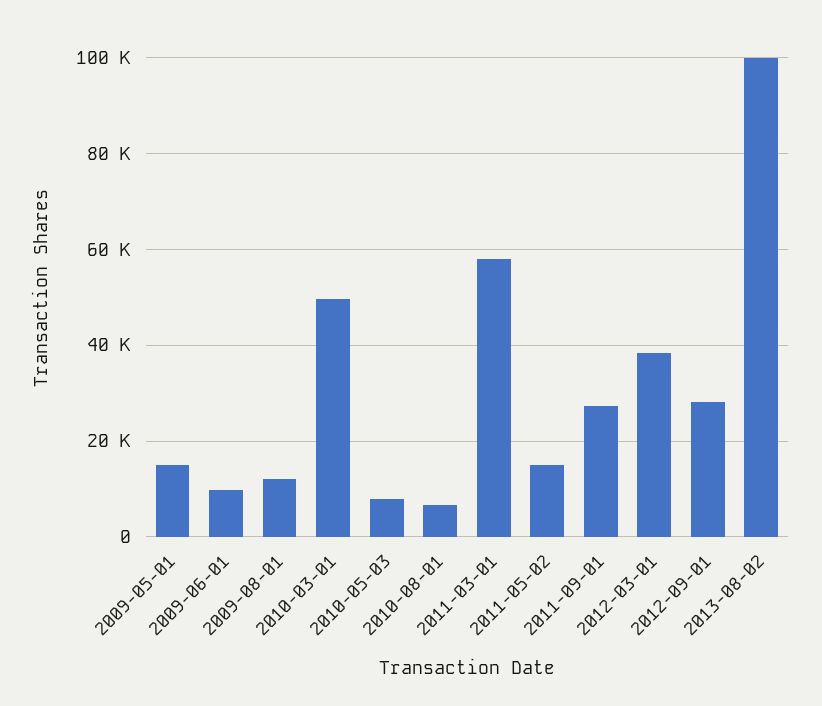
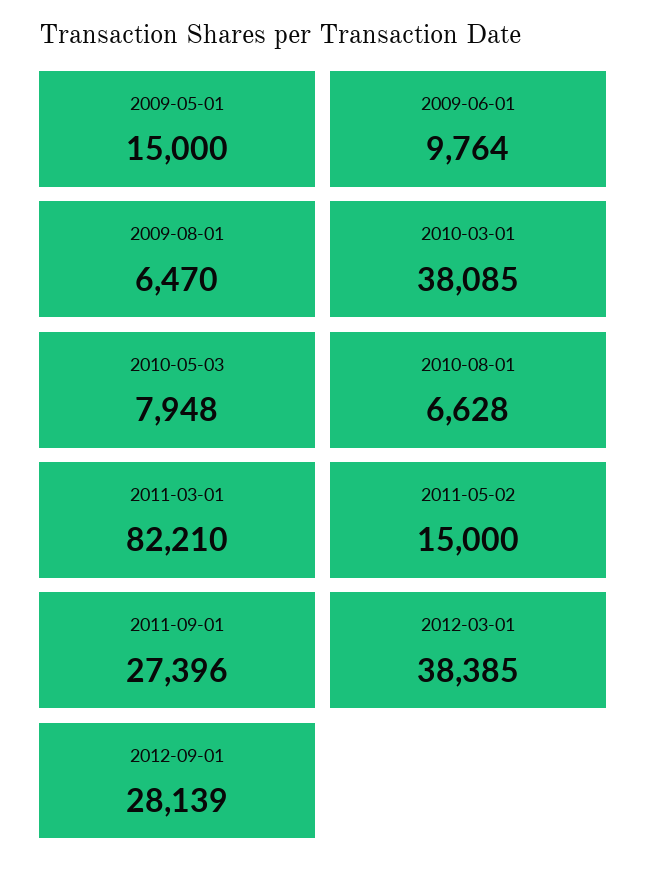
2009-08-01: 12000 -> 6470
2010-03-01: 50000 -> 38085
2011-03-01: 58000 -> 82210
2013-08-02: 100000 -> none

